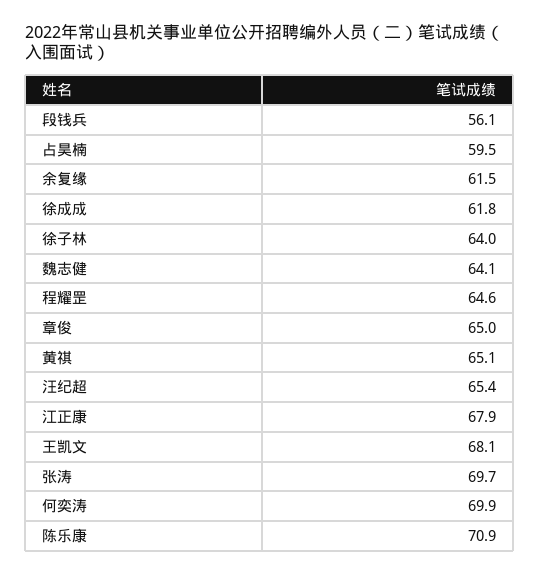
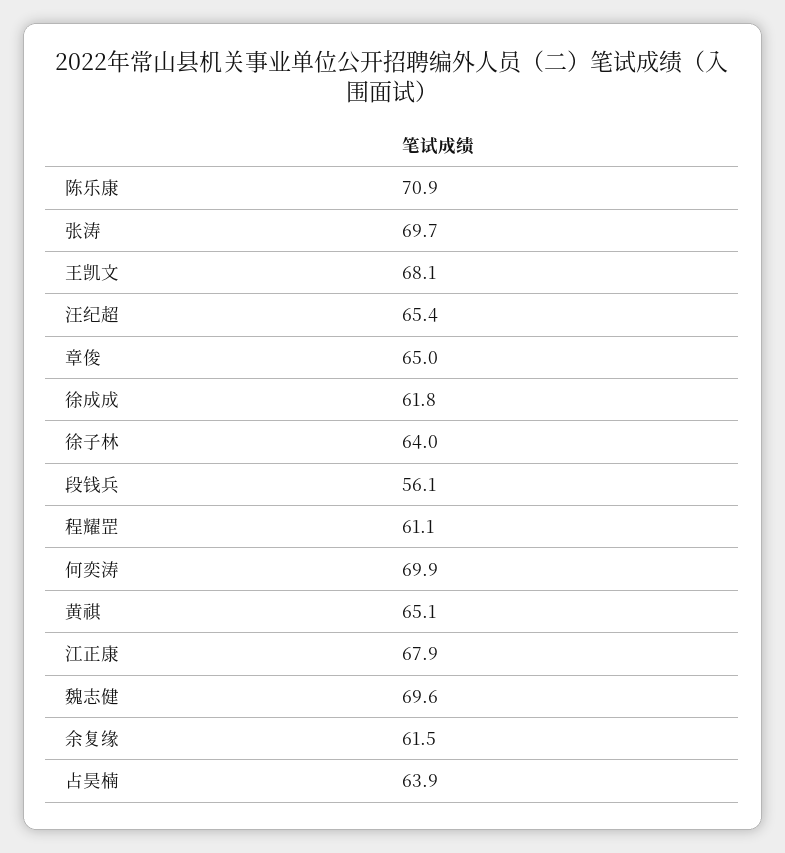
占昊楠: 59.5 -> 63.9
魏志健: 64.1 -> 69.6
程耀罡: 64.6 -> 61.1

